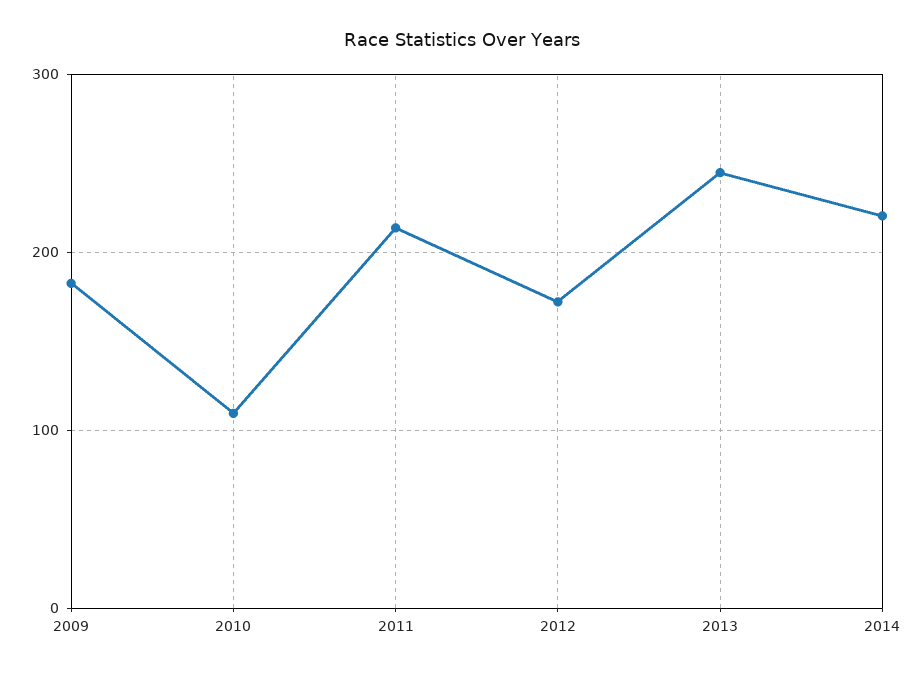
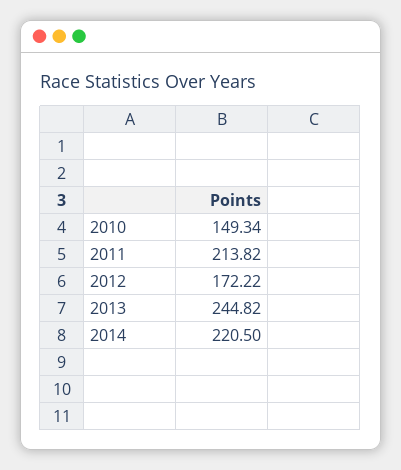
2009: 180 -> none
2010: 110 -> 149.34

